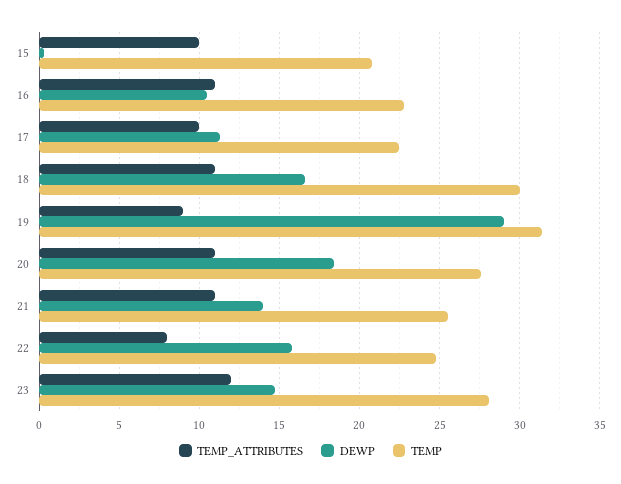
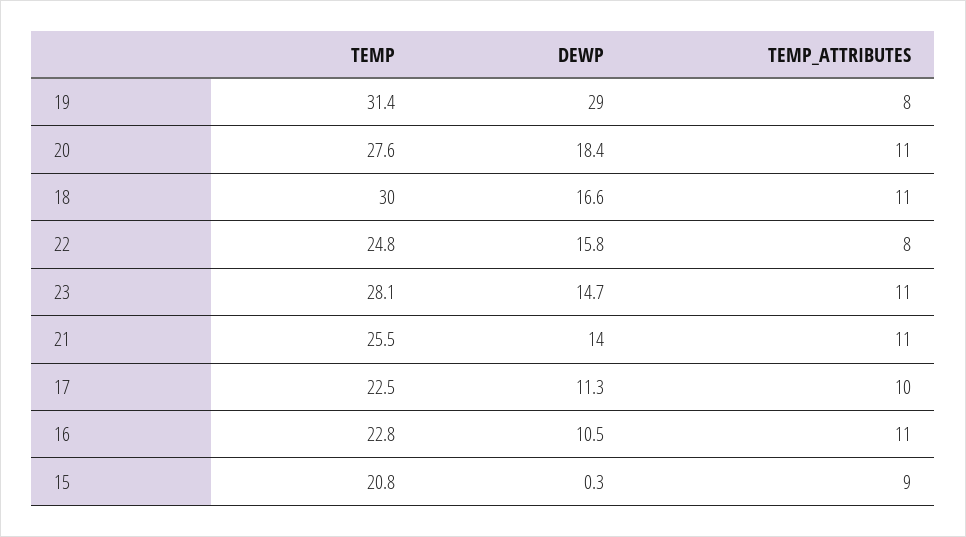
TEMP_ATTRIBUTES, 15: 10 -> 9
TEMP_ATTRIBUTES, 19: 9 -> 8
TEMP_ATTRIBUTES, 23: 12 -> 11

